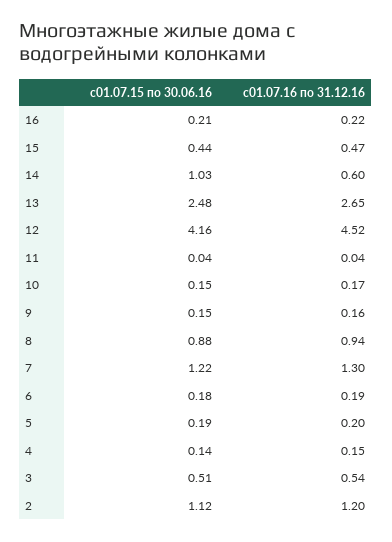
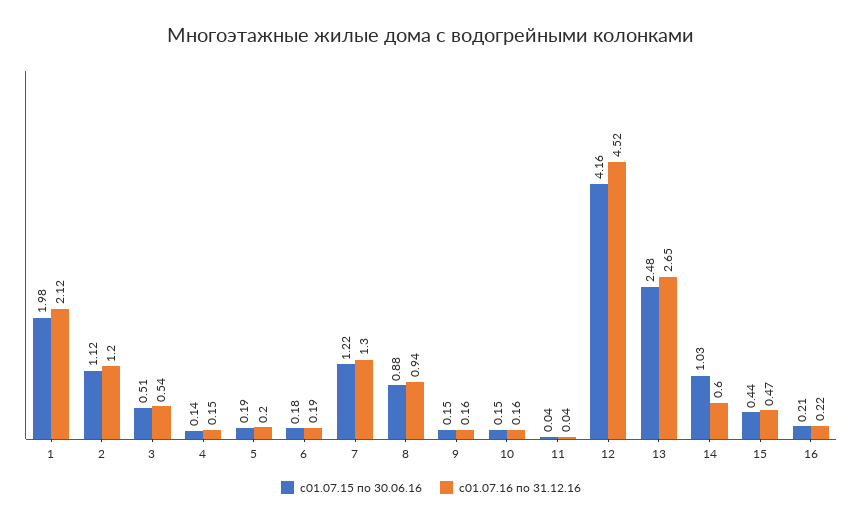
с01.07.16 по 31.12.16, 10: 0.17 -> 0.16
с01.07.15 по 30.06.16, 1: none -> 1.98
с01.07.16 по 31.12.16, 1: none -> 2.12

